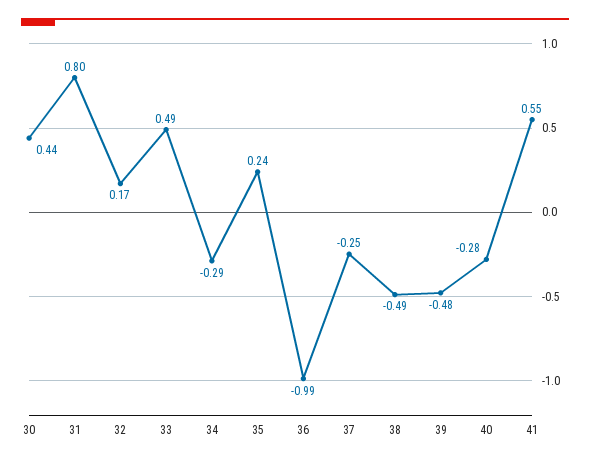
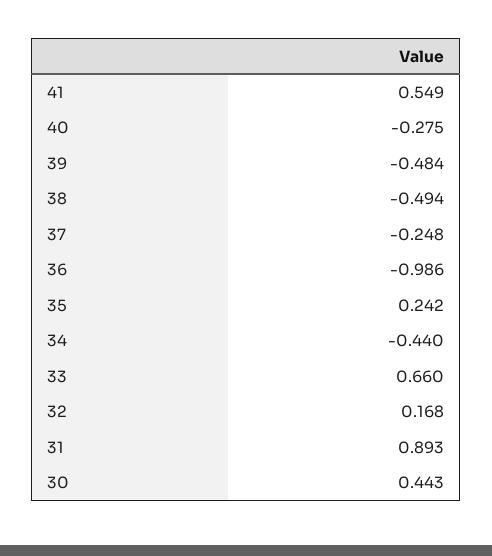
31: 0.8 -> 0.893
33: 0.49 -> 0.66
34: -0.29 -> -0.44

